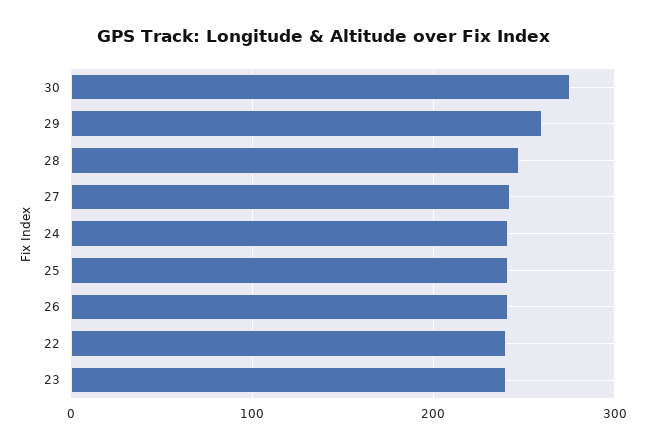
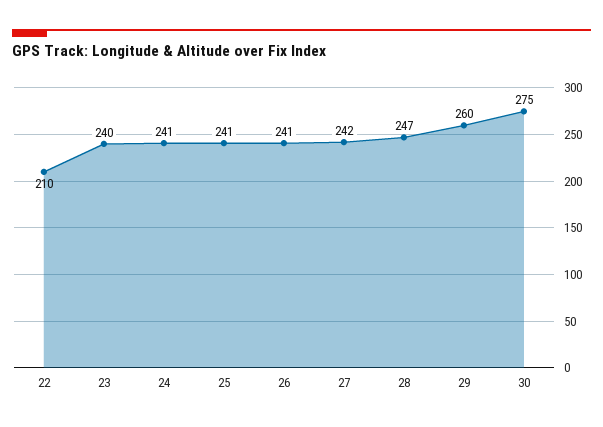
22: 240 -> 210

